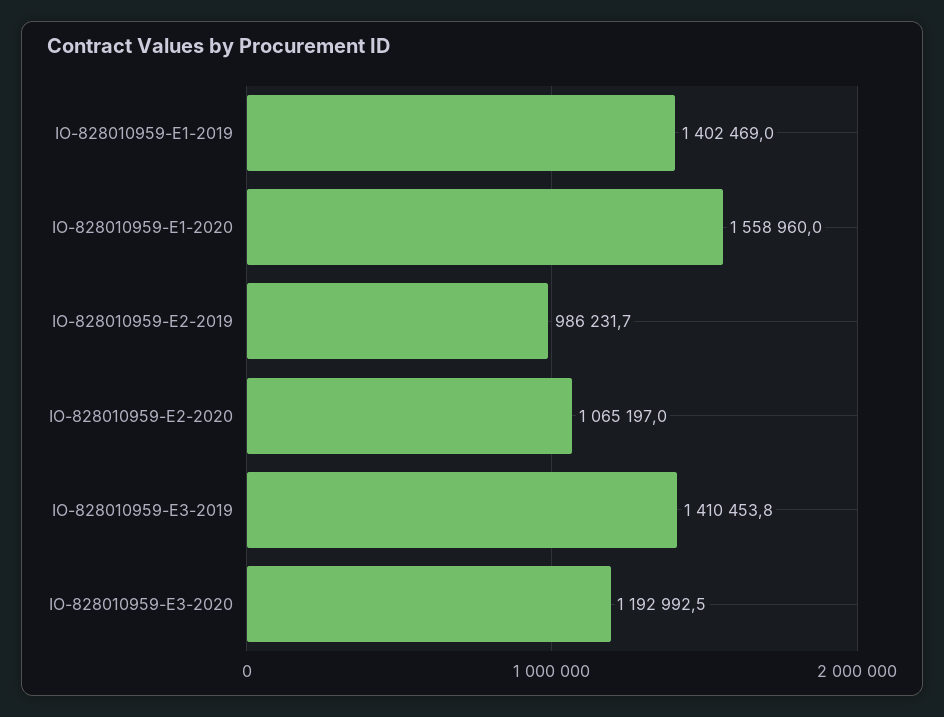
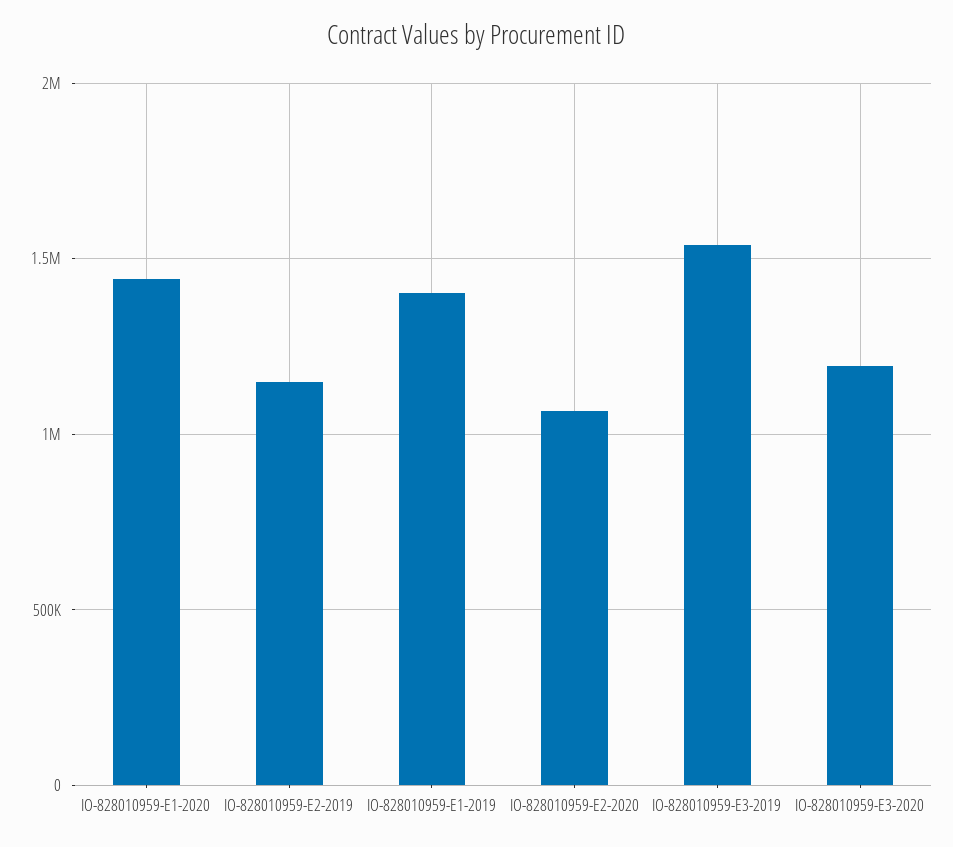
IO-828010959-E1-2020: 1558960 -> 1450000
IO-828010959-E2-2019: 986231.7 -> 1150000
IO-828010959-E3-2019: 1410453.8 -> 1550000

